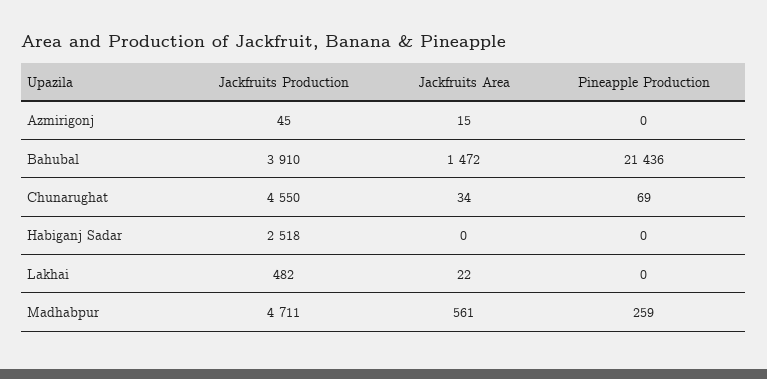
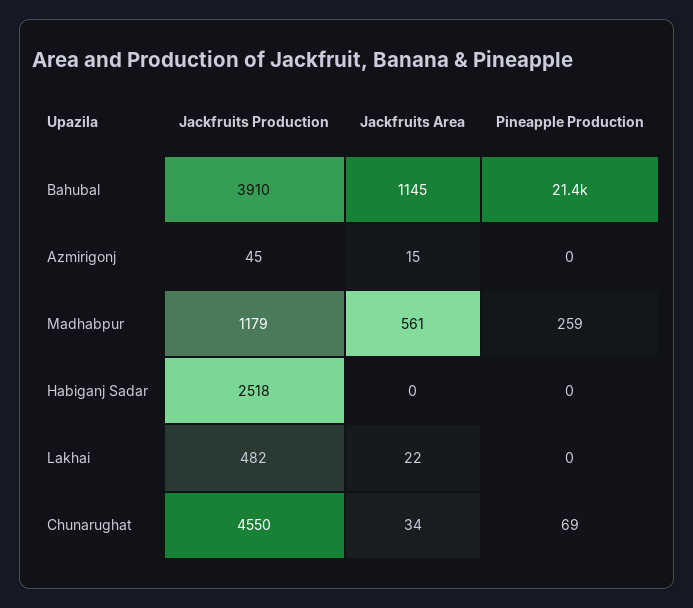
Jackfruits Area, Bahubal: 1472 -> 1145
Jackfruits Production, Madhabpur: 4711 -> 1179

